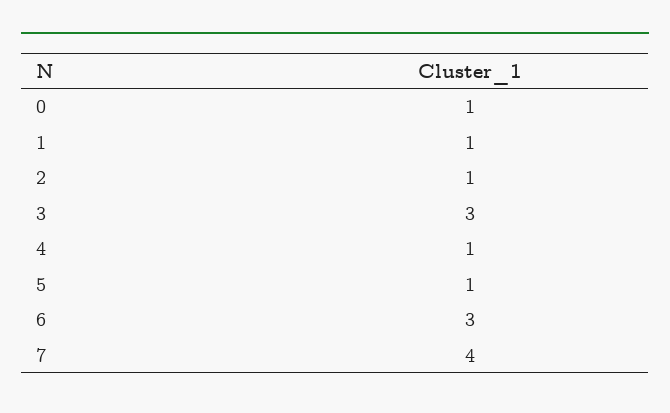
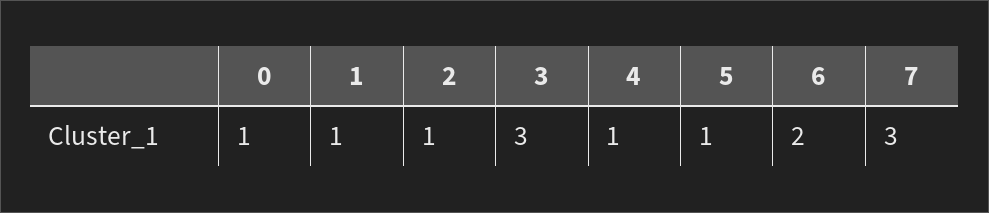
6: 3 -> 2
7: 4 -> 3

